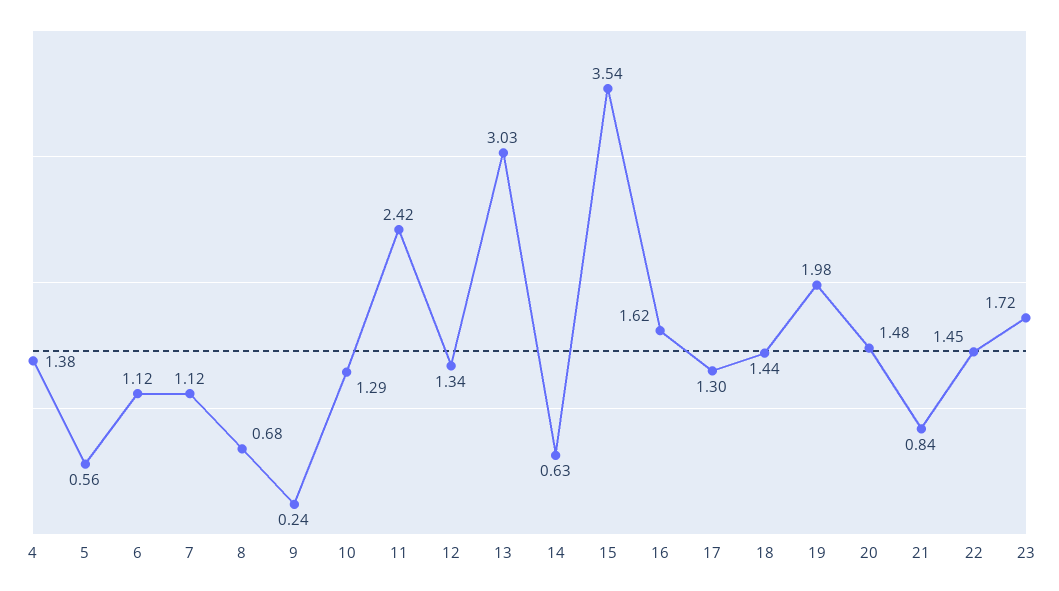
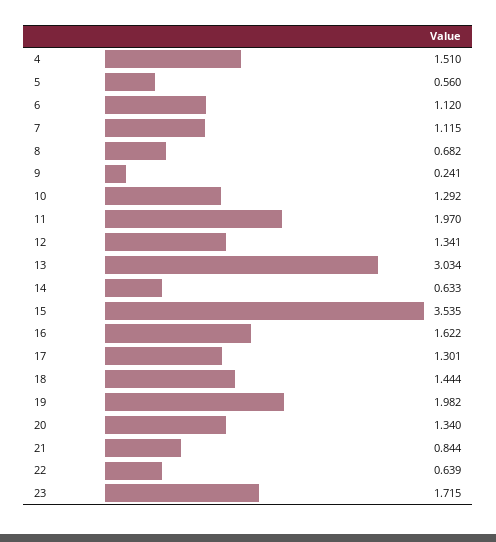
4: 1.38 -> 1.51
11: 2.42 -> 1.97
20: 1.48 -> 1.34
22: 1.45 -> 0.639

